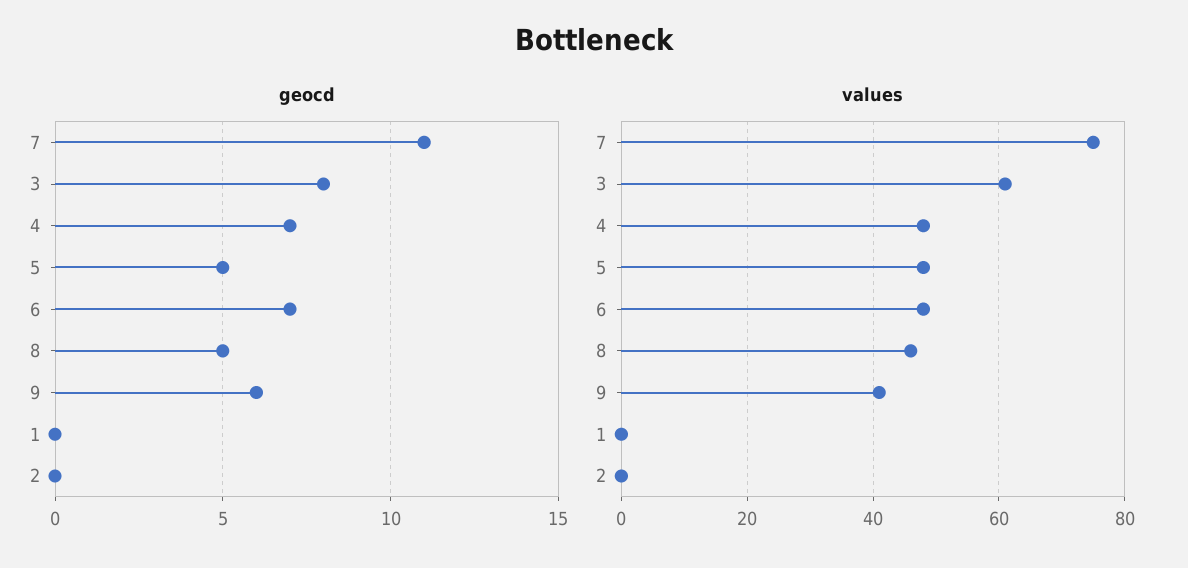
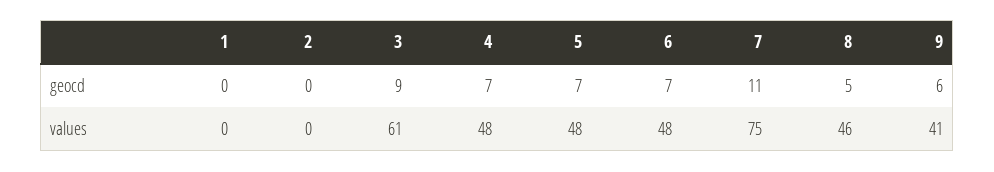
geocd, 3: 8 -> 9
geocd, 5: 5 -> 7

